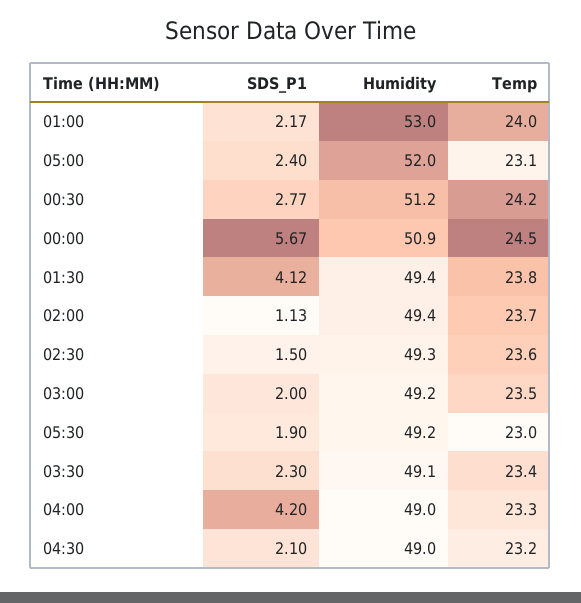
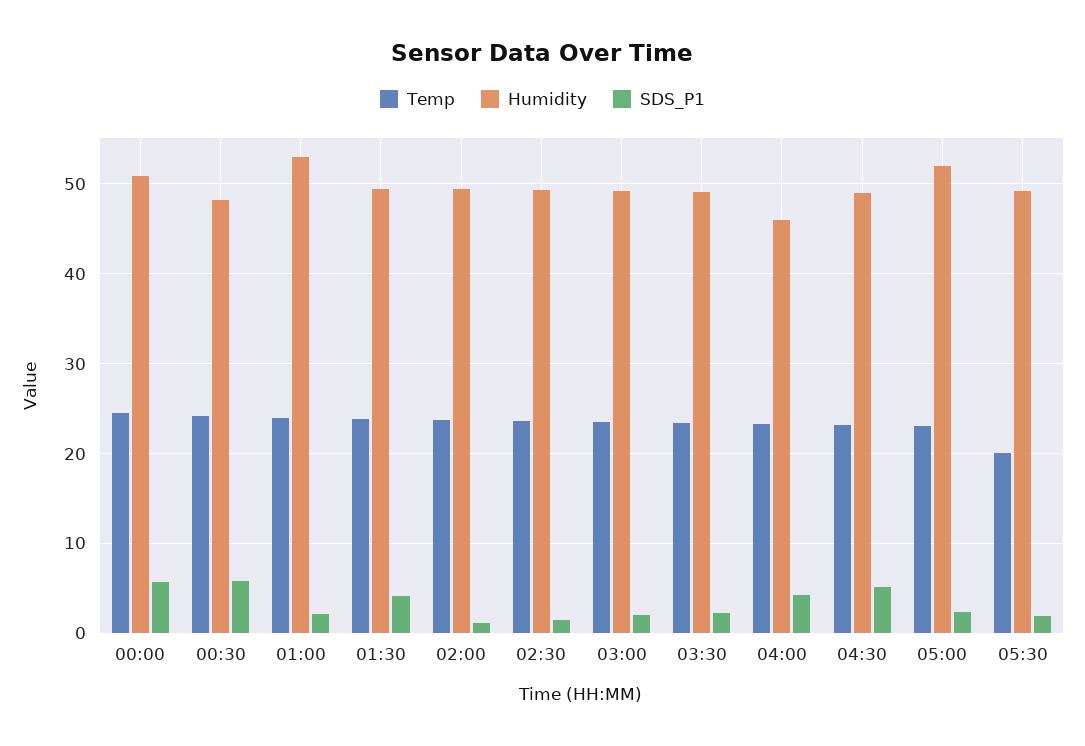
SDS_P1, 00:30: 2.77 -> 6
Humidity, 00:30: 51.2 -> 48
Temp, 05:30: 23 -> 20
Humidity, 04:00: 49 -> 46
SDS_P1, 04:30: 2.1 -> 5

